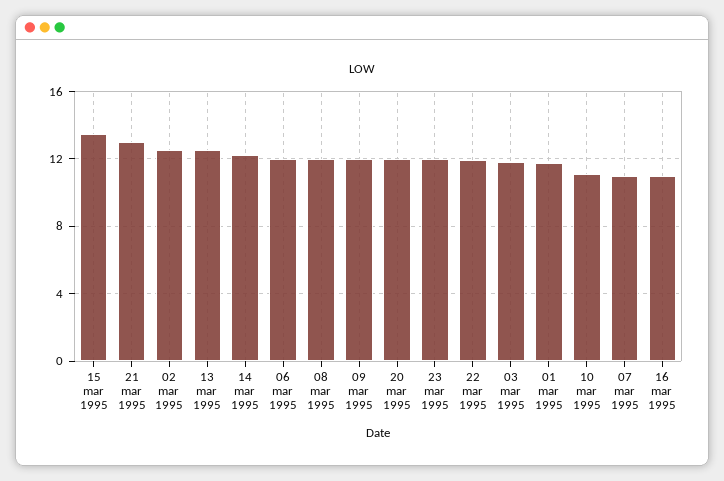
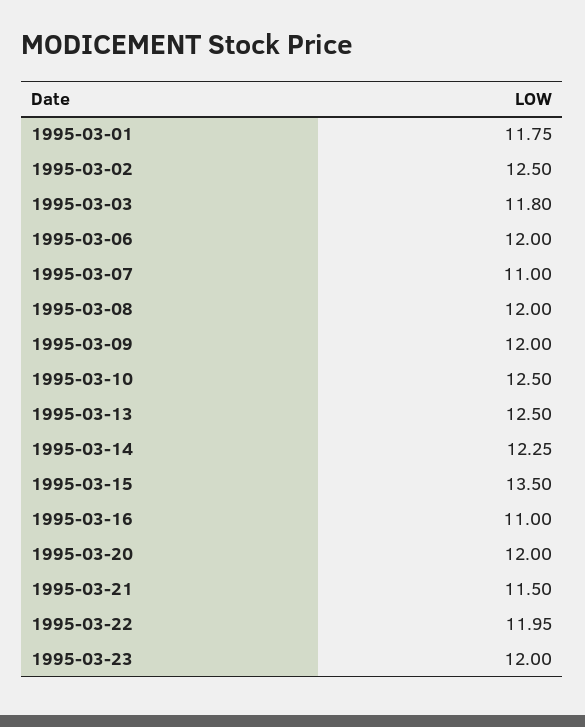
21 mar 1995: 13 -> 11.5
10 mar 1995: 11 -> 12.5

